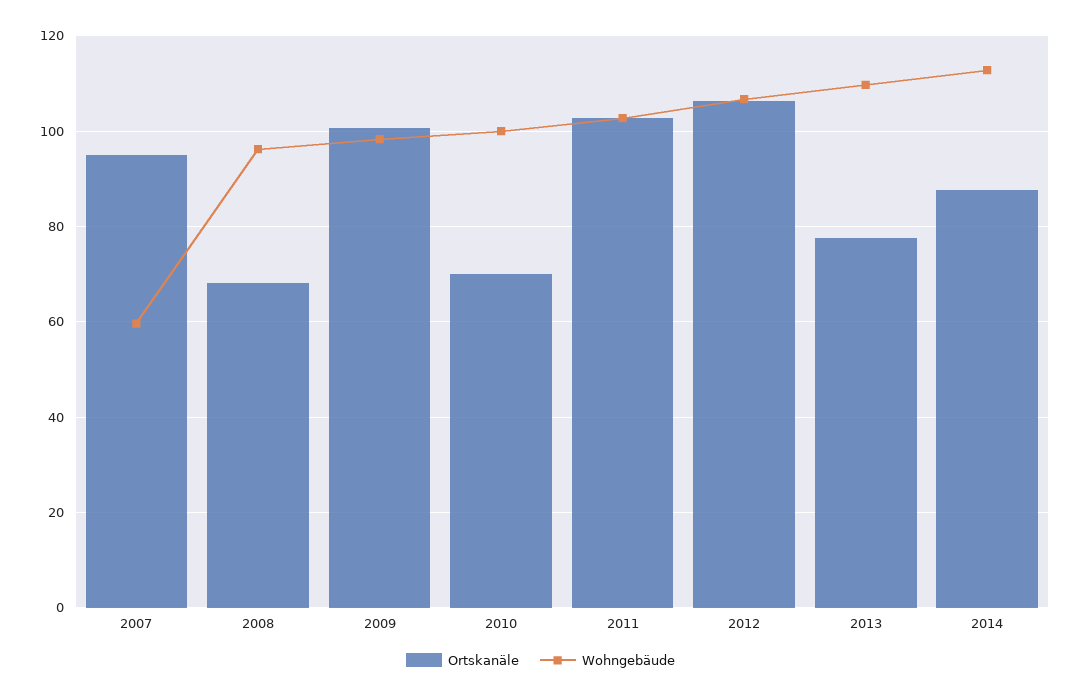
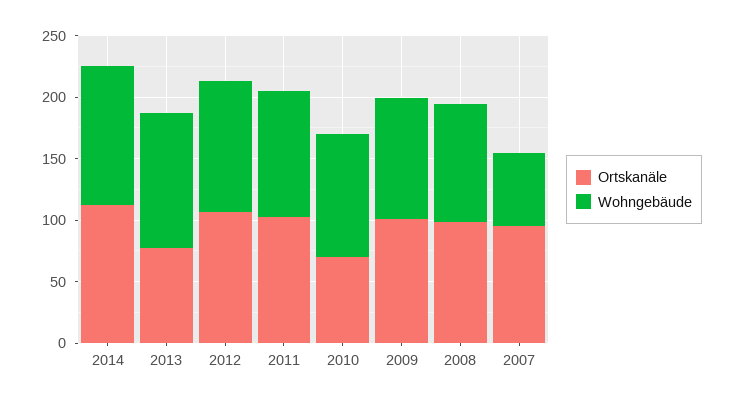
Ortskanäle, 2008: 68 -> 100
Ortskanäle, 2014: 88 -> 110

